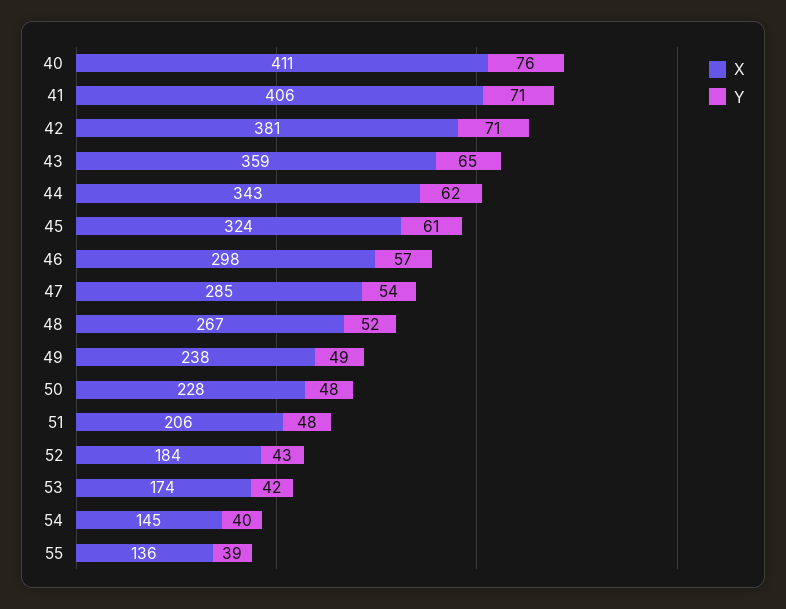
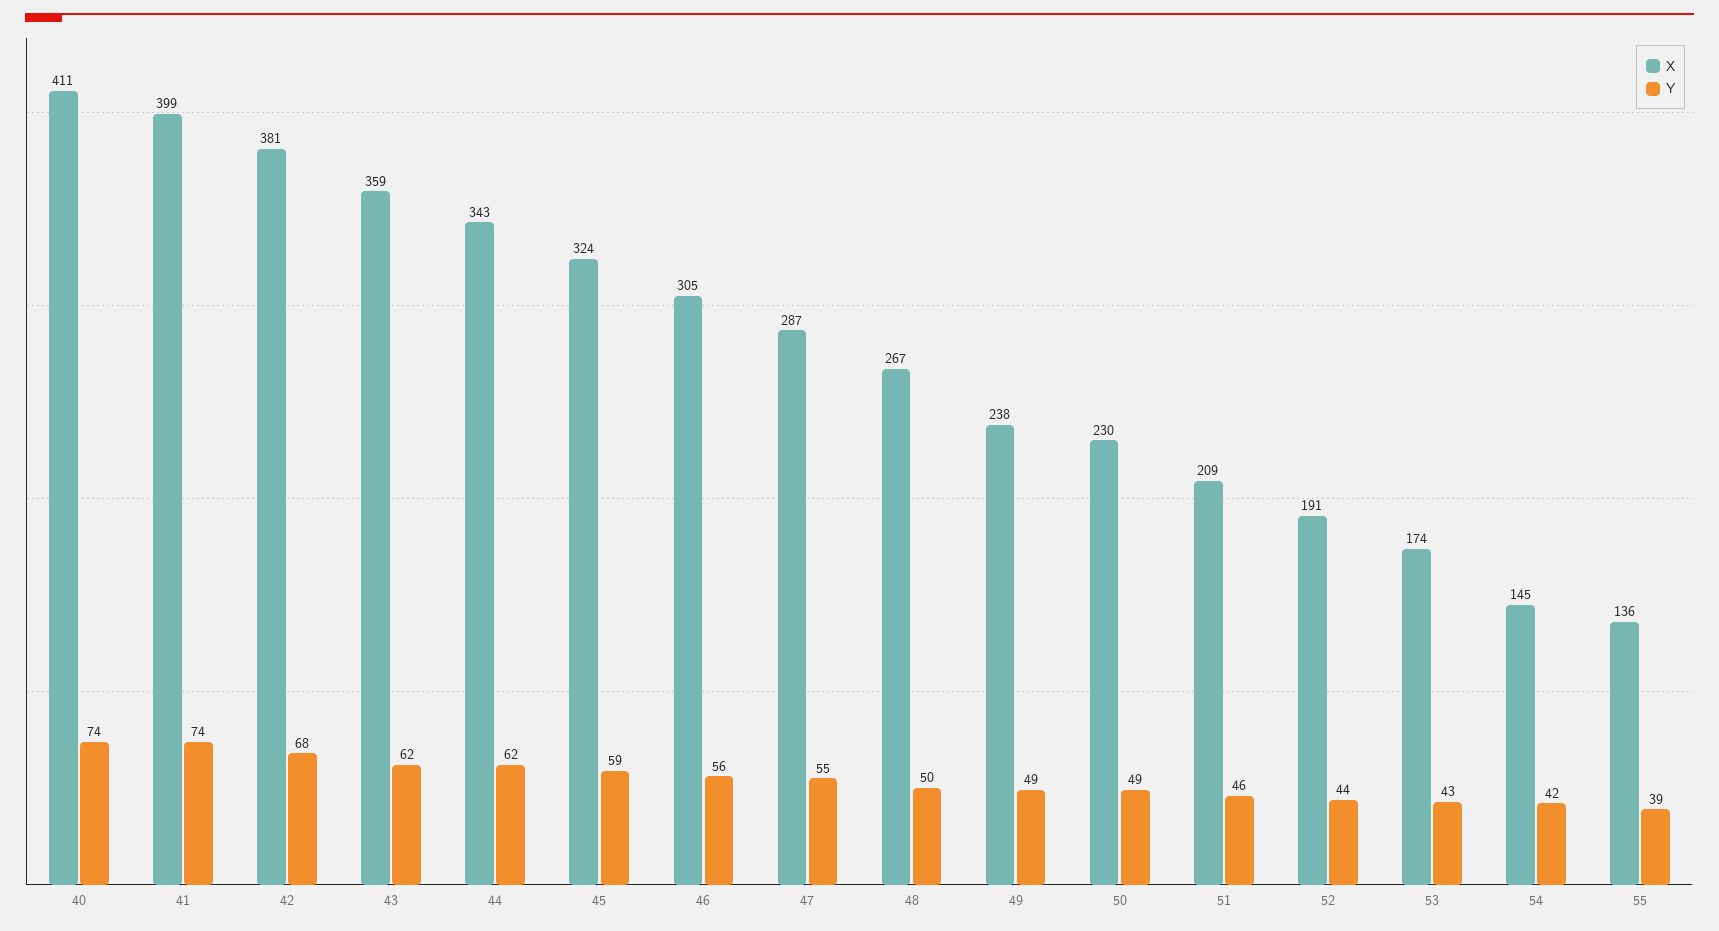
Y, 40: 76 -> 74
X, 41: 406 -> 399
Y, 41: 71 -> 74
Y, 42: 71 -> 68
Y, 43: 65 -> 62
Y, 45: 61 -> 59
X, 46: 298 -> 305
Y, 46: 57 -> 56
X, 47: 285 -> 287
Y, 47: 54 -> 55
Y, 48: 52 -> 50
X, 50: 228 -> 230
Y, 50: 48 -> 49
X, 51: 206 -> 209
Y, 51: 48 -> 46
X, 52: 184 -> 191
Y, 52: 43 -> 44
Y, 53: 42 -> 43
Y, 54: 40 -> 42

